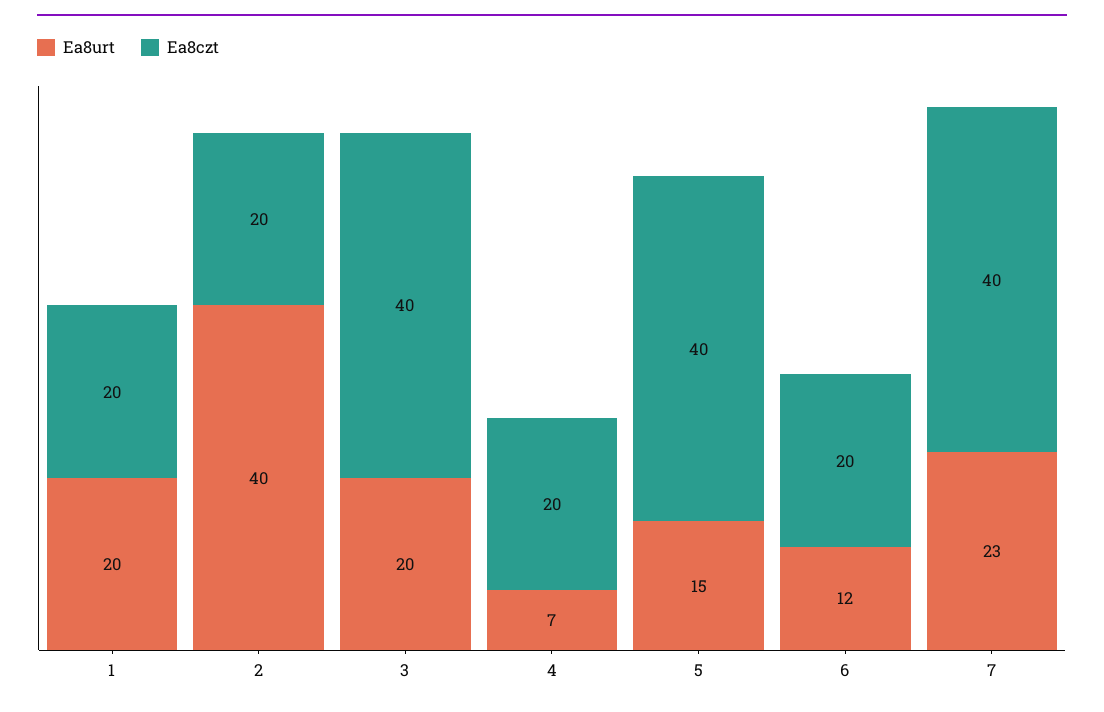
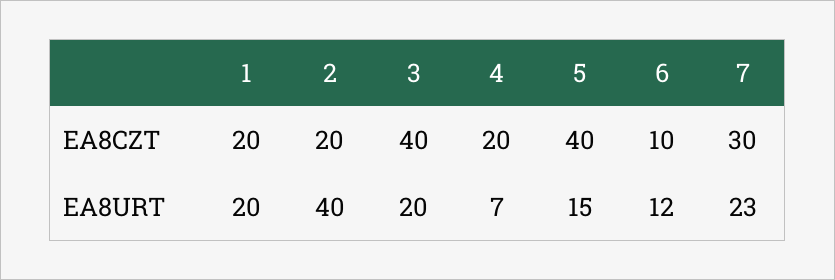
Ea8czt, 6: 20 -> 10
Ea8czt, 7: 40 -> 30

